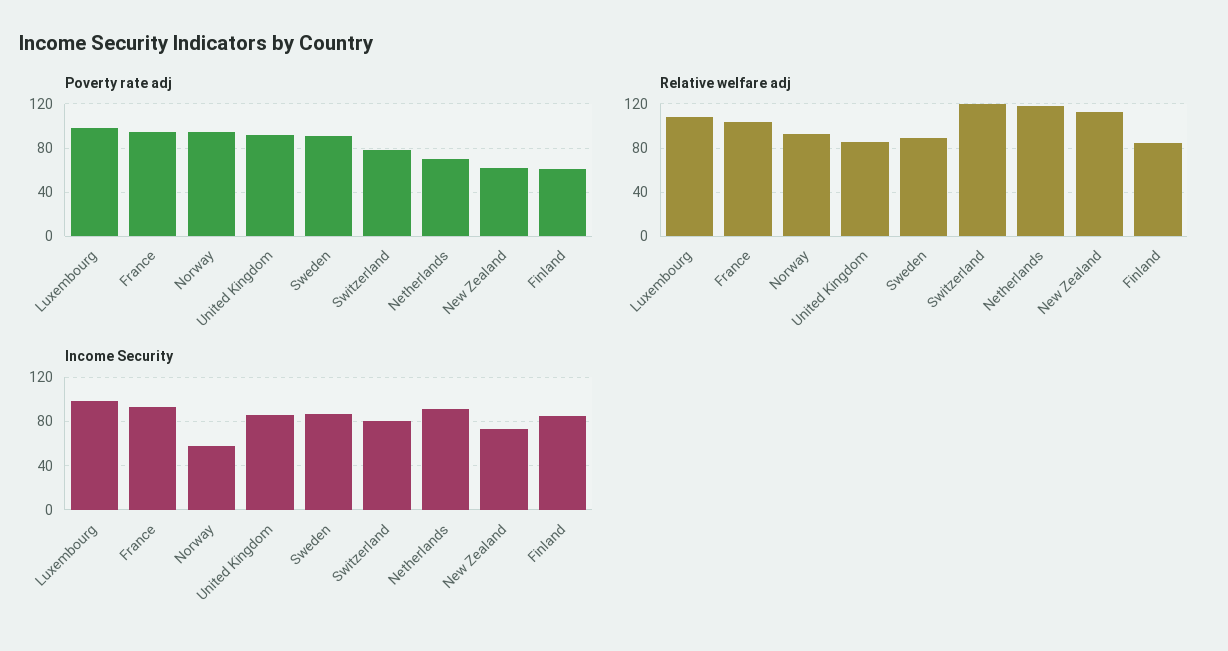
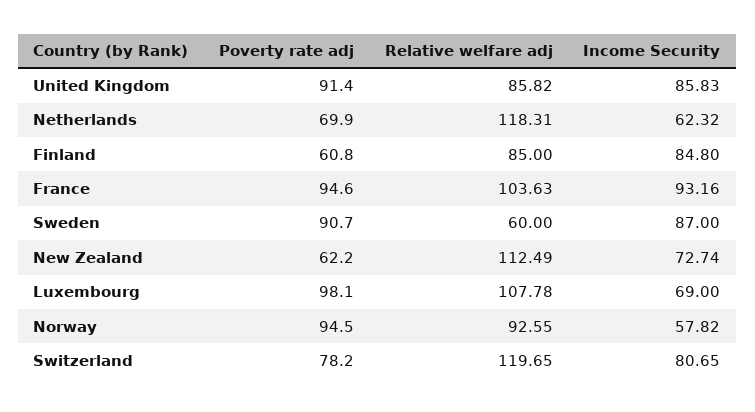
Relative welfare adj, Sweden: 90 -> 60
Income Security, Luxembourg: 100 -> 69
Income Security, Netherlands: 90 -> 62.32

